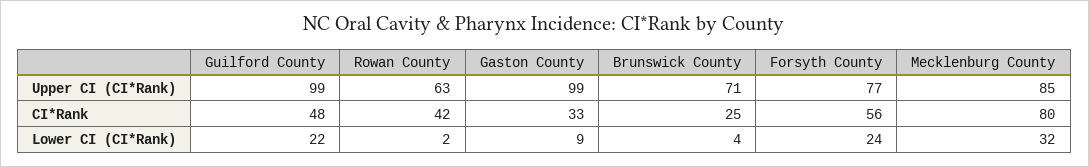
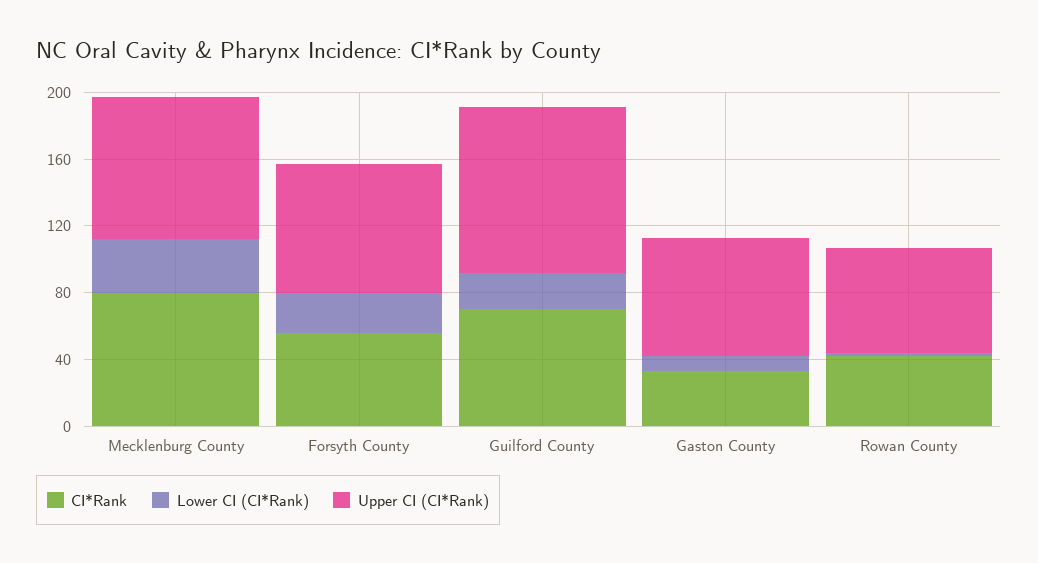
Upper CI (CI*Rank), Gaston County: 99 -> 70
Upper CI (CI*Rank), Brunswick County: 71 -> none
CI*Rank, Guilford County: 48 -> 70
CI*Rank, Brunswick County: 25 -> none
Lower CI (CI*Rank), Brunswick County: 4 -> none

